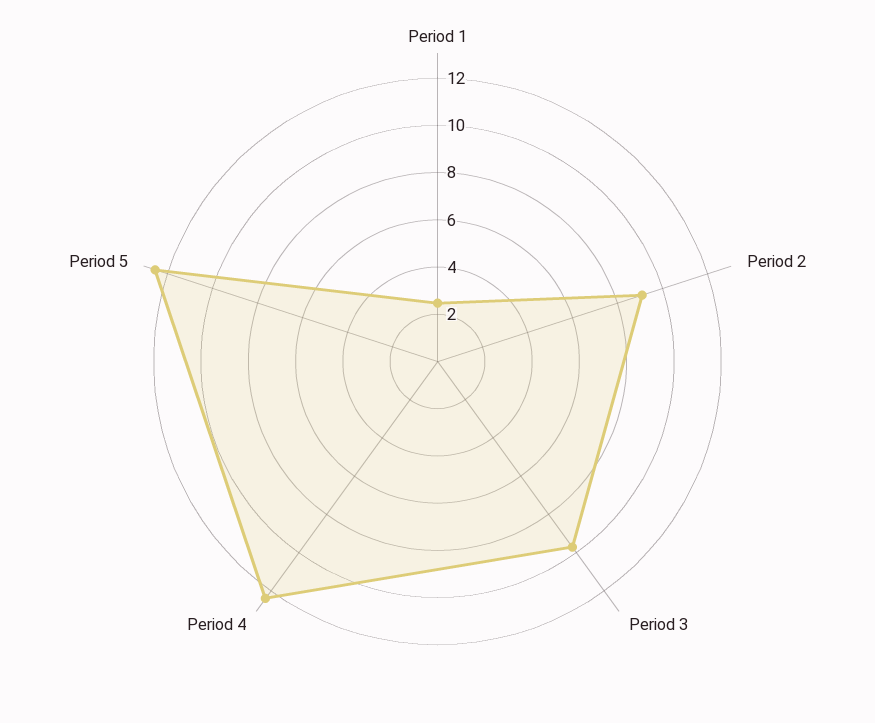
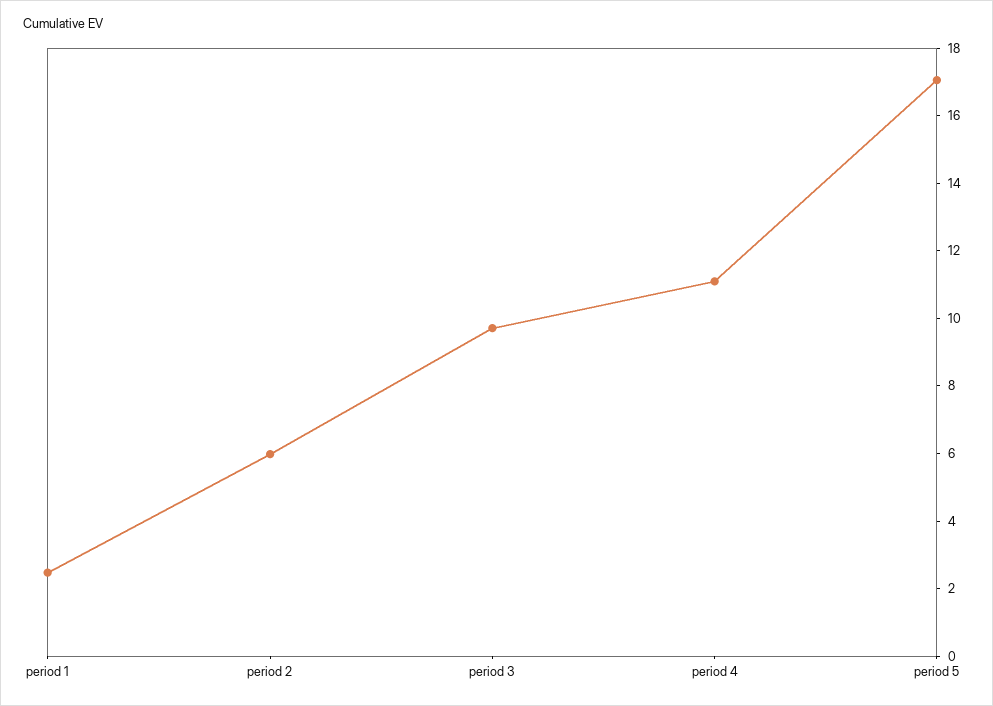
Period 2: 9 -> 6
Period 4: 12.5 -> 11
Period 5: 12.5 -> 17

